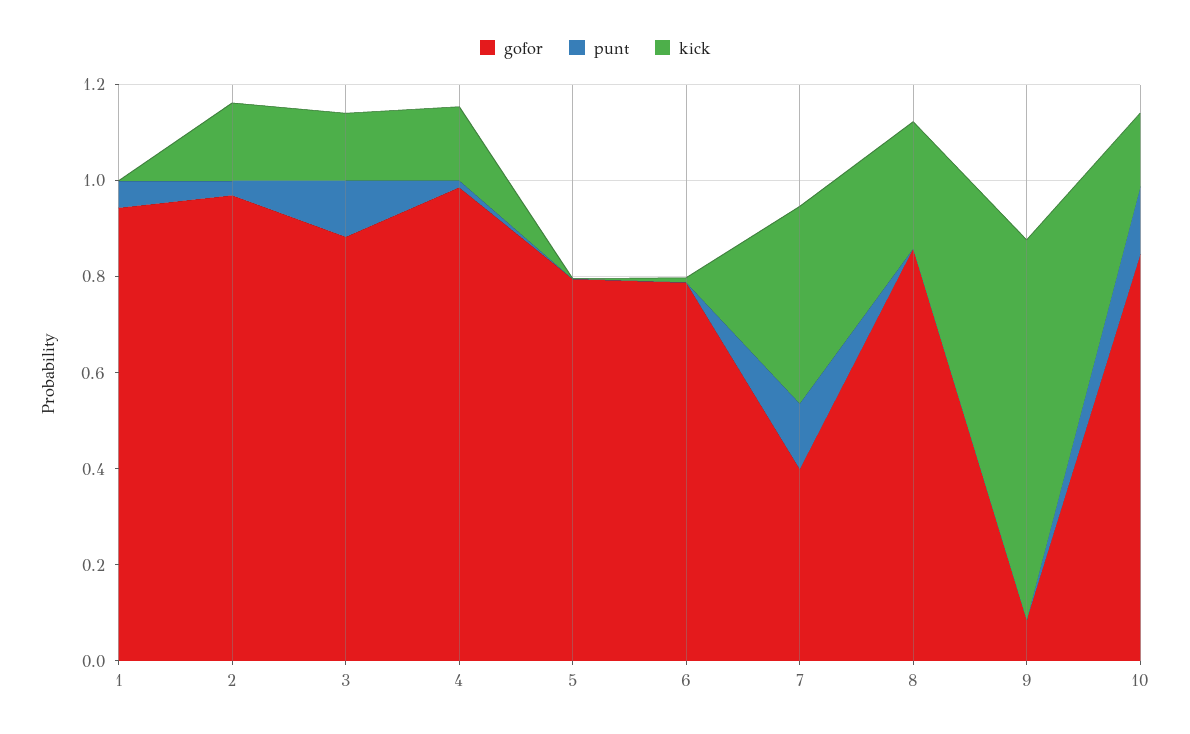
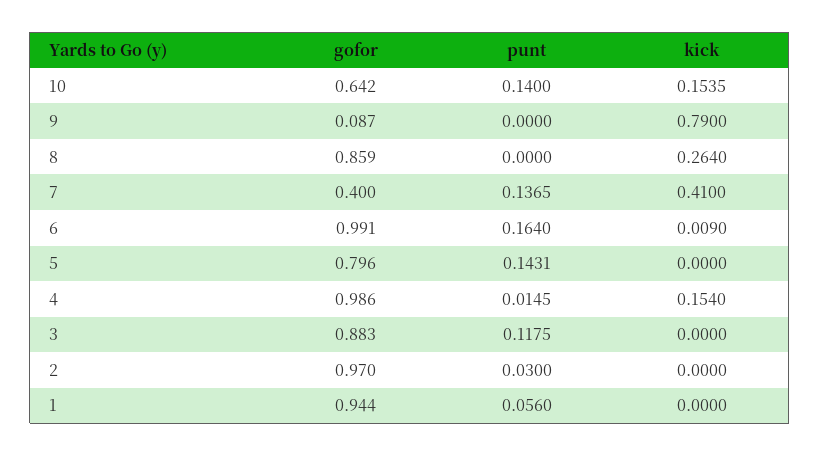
kick, 2: 0.15 -> 0
kick, 3: 0.15 -> 0
punt, 5: 0 -> 0.1431
gofor, 6: 0.8 -> 0.991
punt, 6: 0 -> 0.164
gofor, 10: 0.85 -> 0.642

